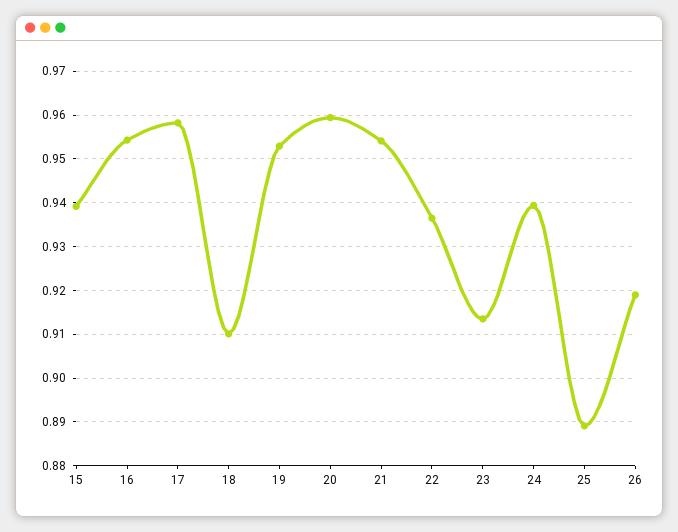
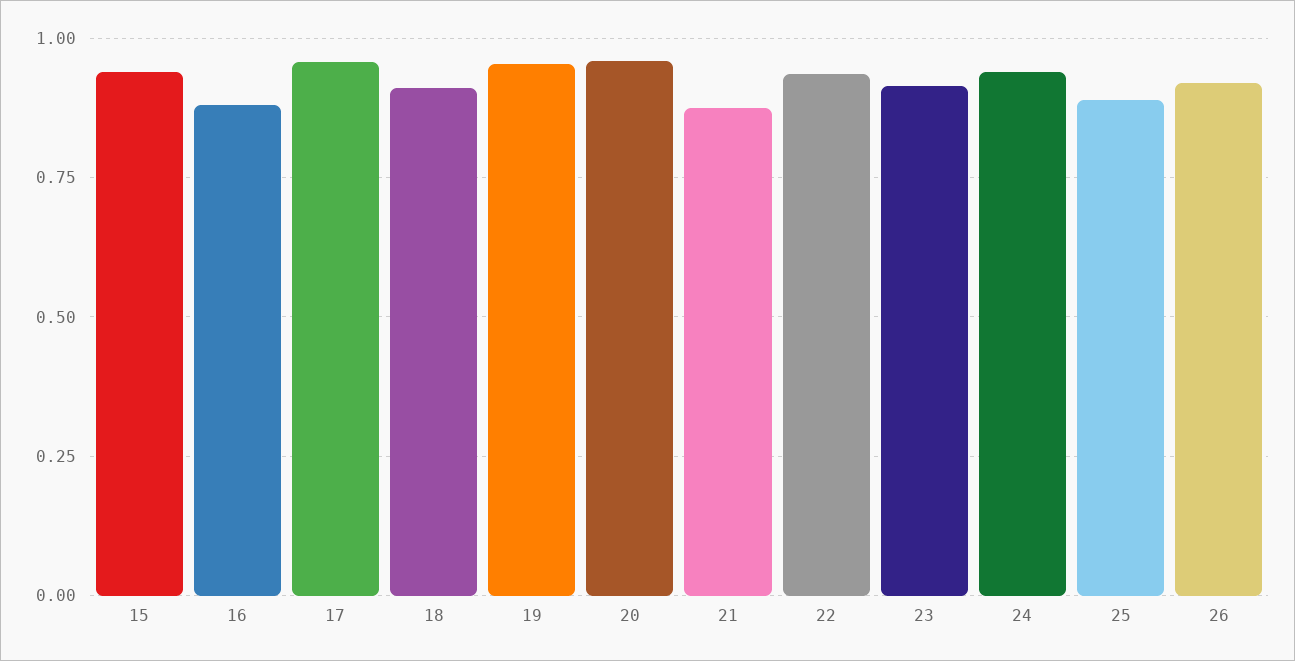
16: 0.954 -> 0.875
21: 0.954 -> 0.875

